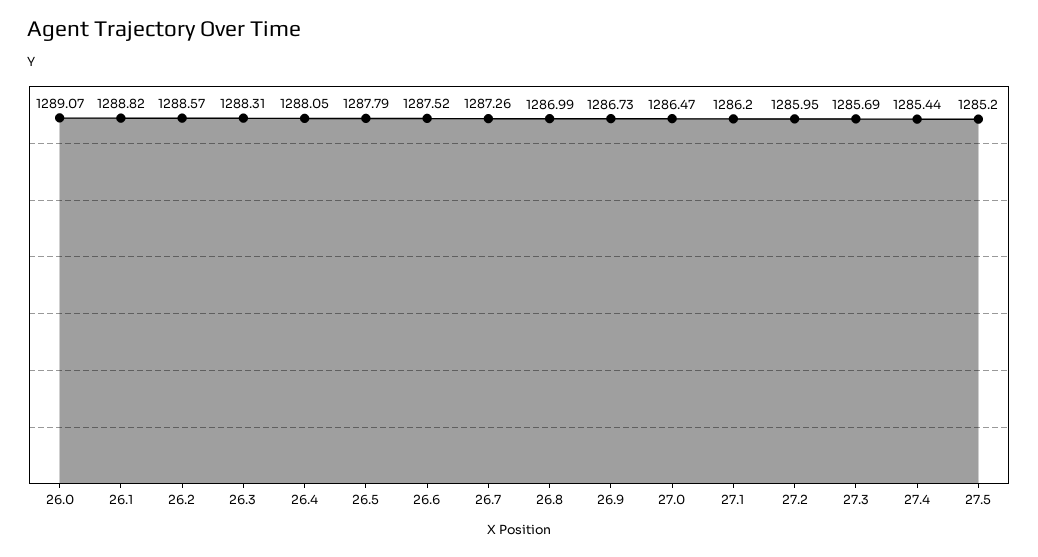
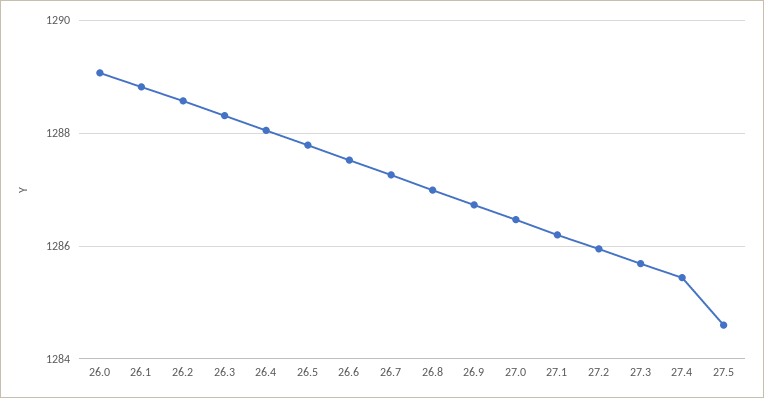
27.5: 1285.2 -> 1284.6

